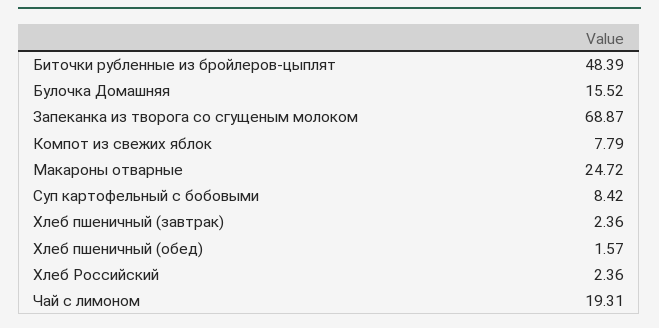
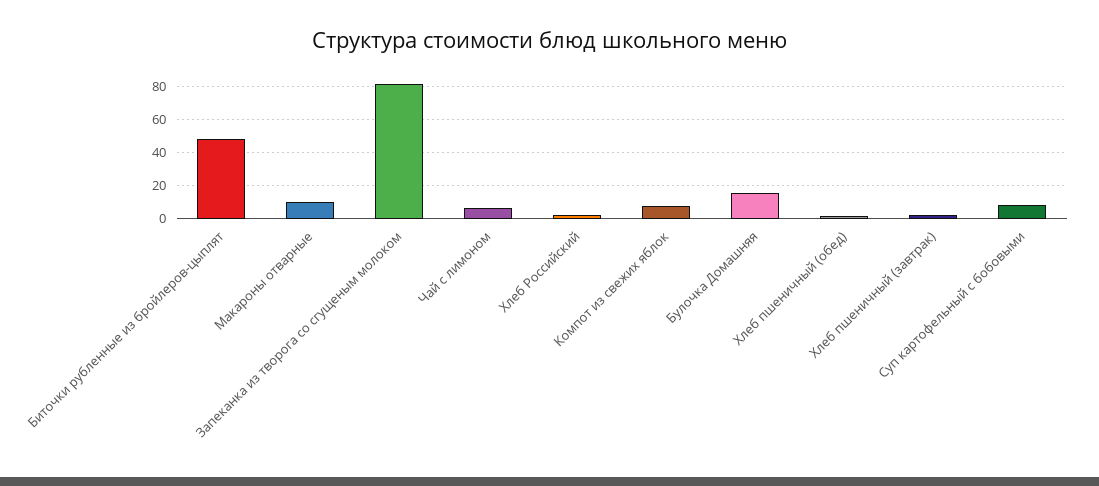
Запеканка из творога со сгущеным молоком: 68.87 -> 80
Макароны отварные: 24.72 -> 10
Чай с лимоном: 19.31 -> 5

